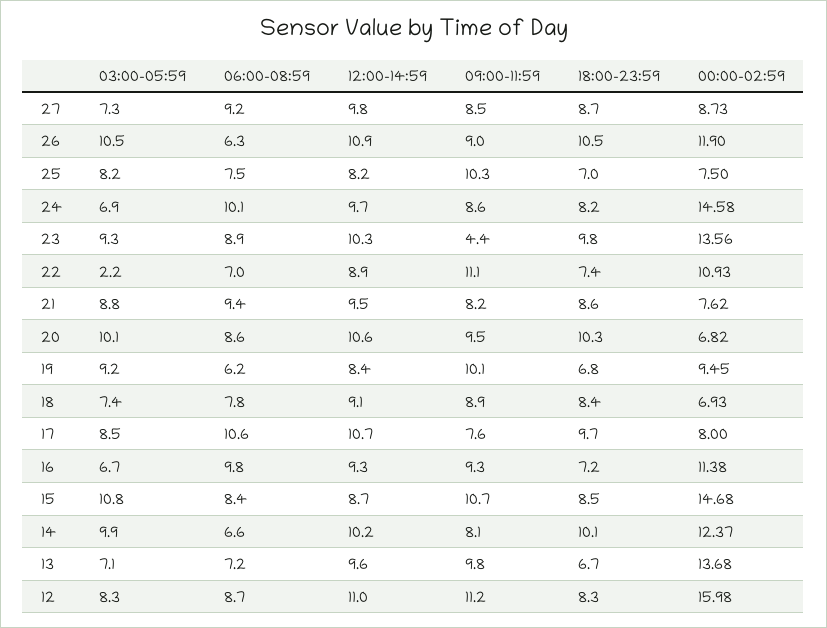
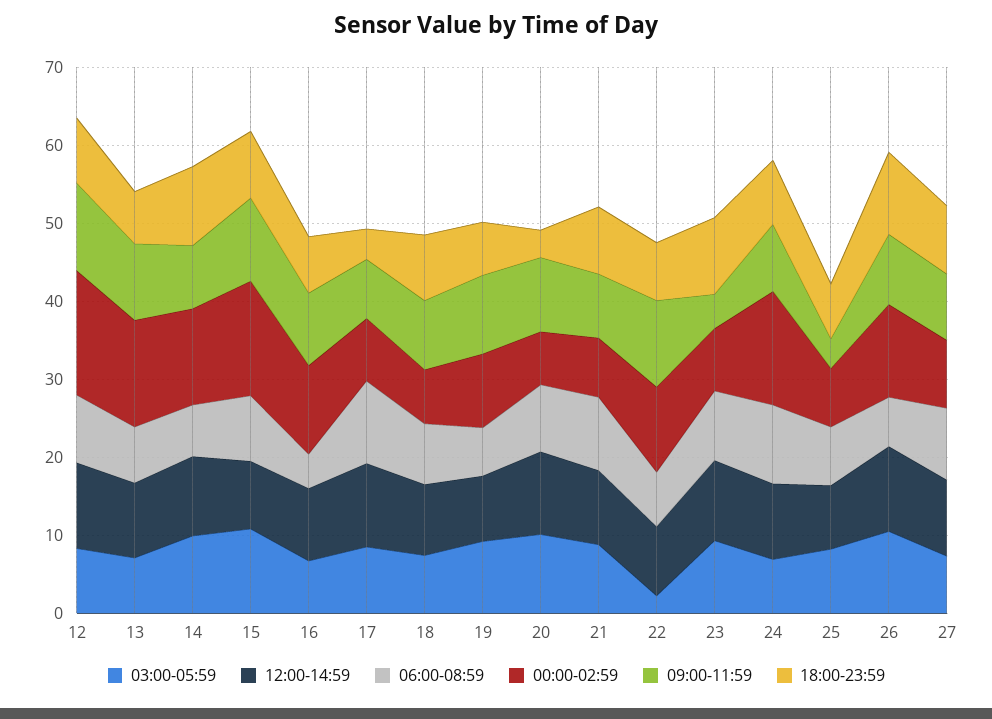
09:00-11:59, 25: 10.3 -> 4
00:00-02:59, 23: 13.56 -> 8
18:00-23:59, 20: 10.3 -> 4
18:00-23:59, 17: 9.7 -> 4
06:00-08:59, 16: 9.8 -> 4

